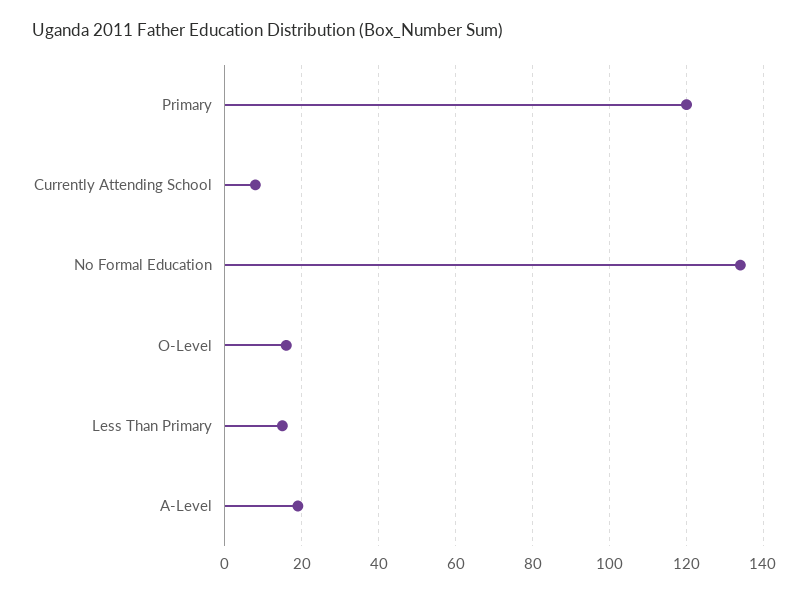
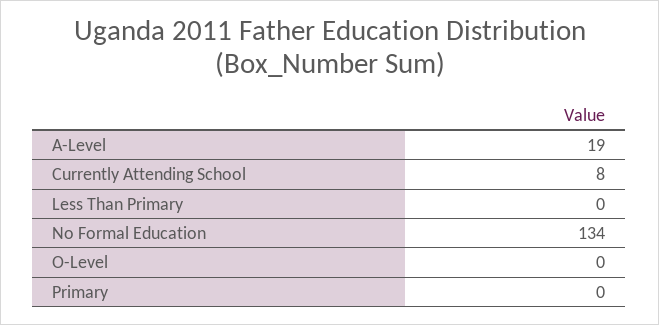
Primary: 120 -> 0
O-Level: 15 -> 0
Less Than Primary: 15 -> 0

